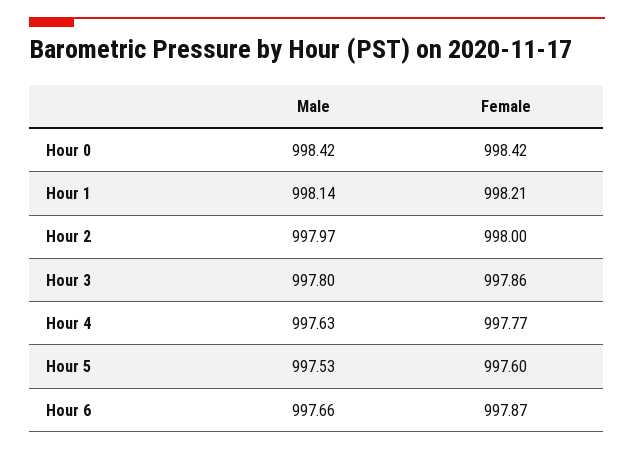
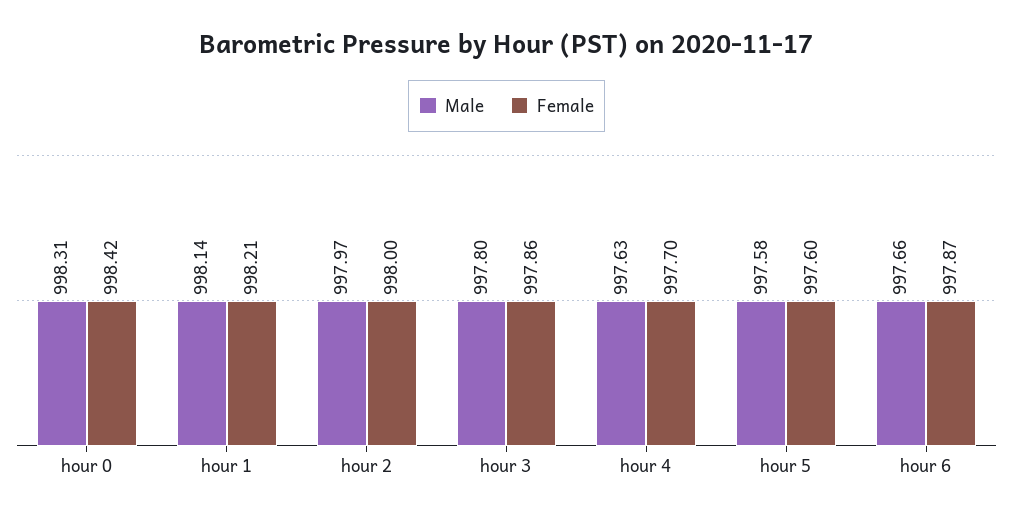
Male, Hour 0: 998.42 -> 998.31
Female, Hour 4: 997.77 -> 997.7
Male, Hour 5: 997.53 -> 997.58

